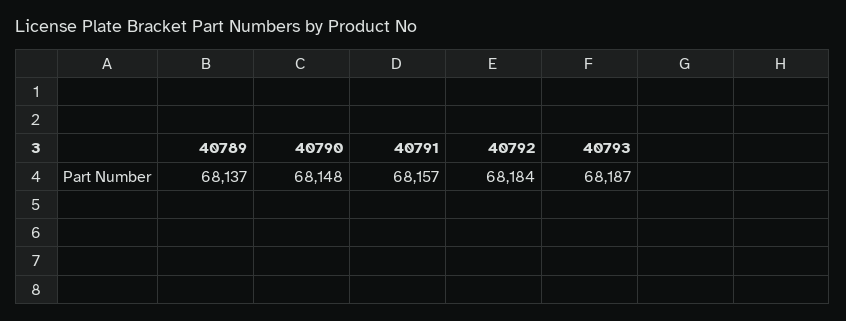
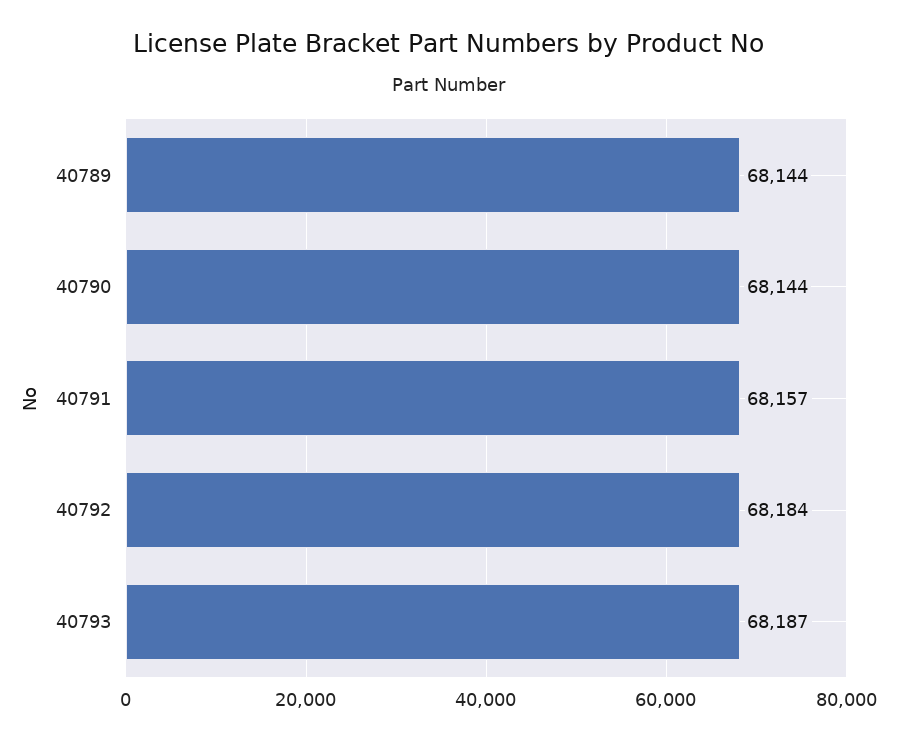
40789: 68137 -> 68144
40790: 68148 -> 68144

